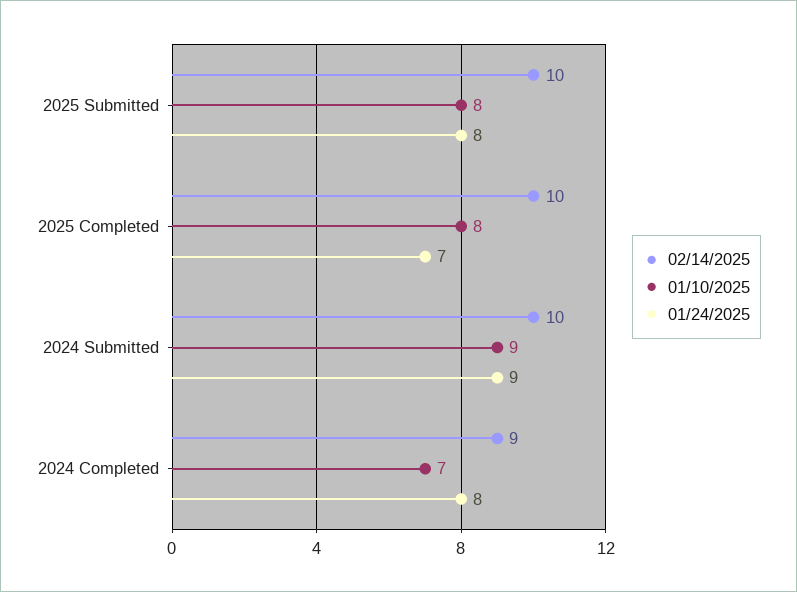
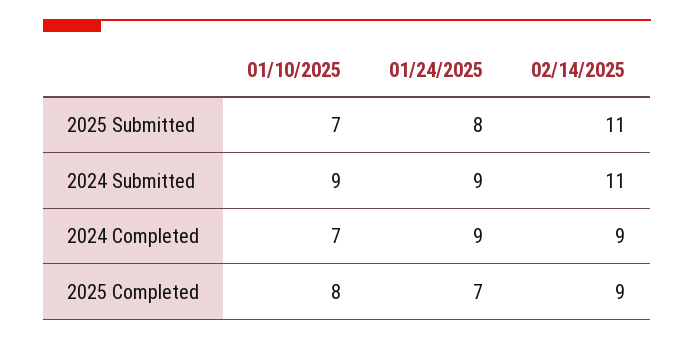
02/14/2025, 2025 Submitted: 10 -> 11
01/10/2025, 2025 Submitted: 8 -> 7
02/14/2025, 2025 Completed: 10 -> 9
02/14/2025, 2024 Submitted: 10 -> 11
01/24/2025, 2024 Completed: 8 -> 9

